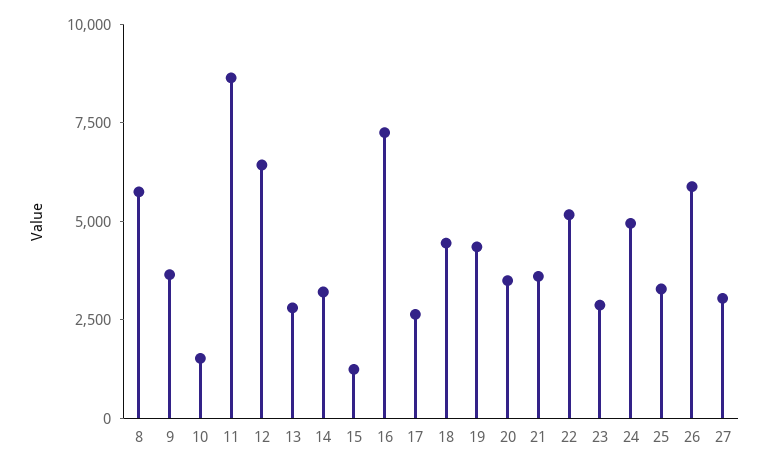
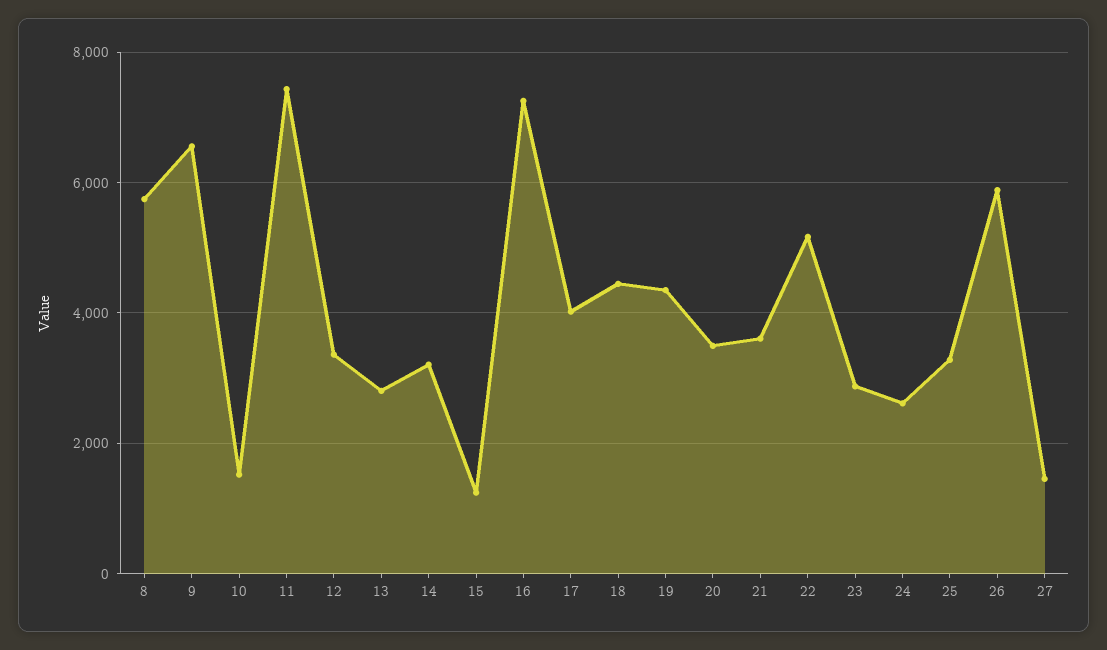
9: 3500 -> 6600
11: 8500 -> 7400
12: 6500 -> 3400
17: 2500 -> 4000
24: 5000 -> 2600
27: 3000 -> 1400

